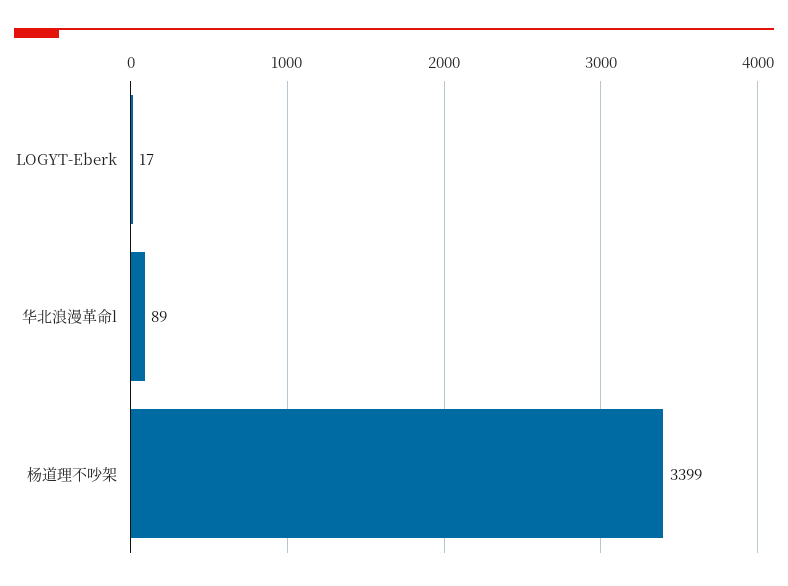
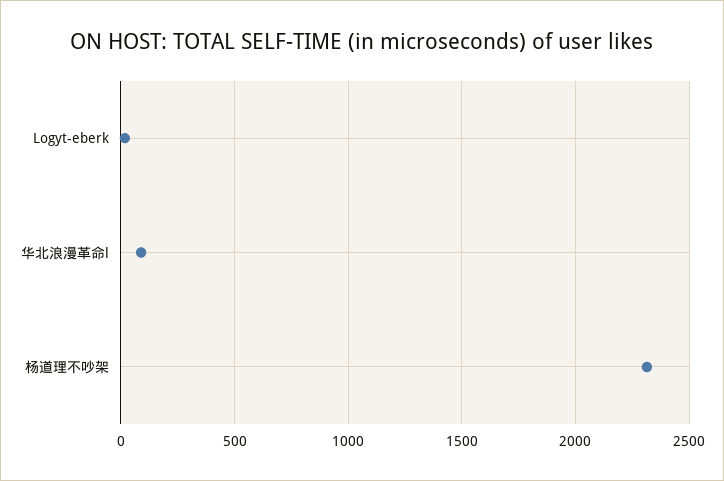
杨道理不吵架: 3399 -> 2300

